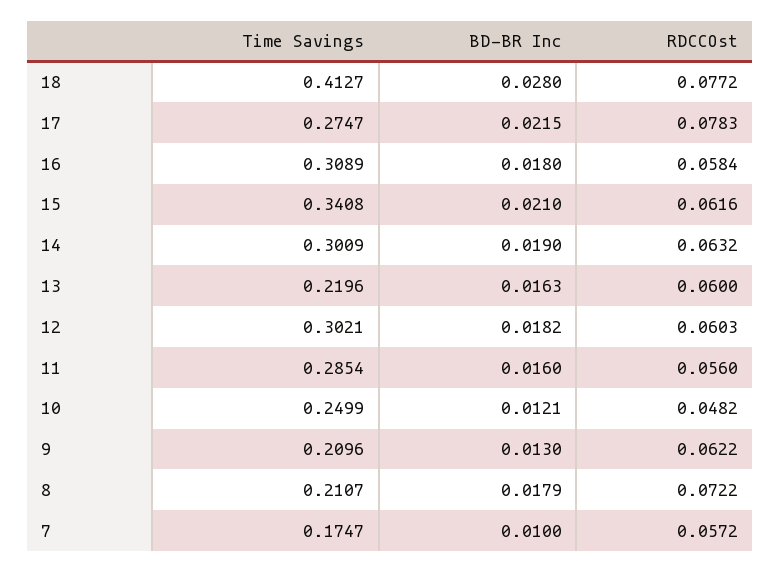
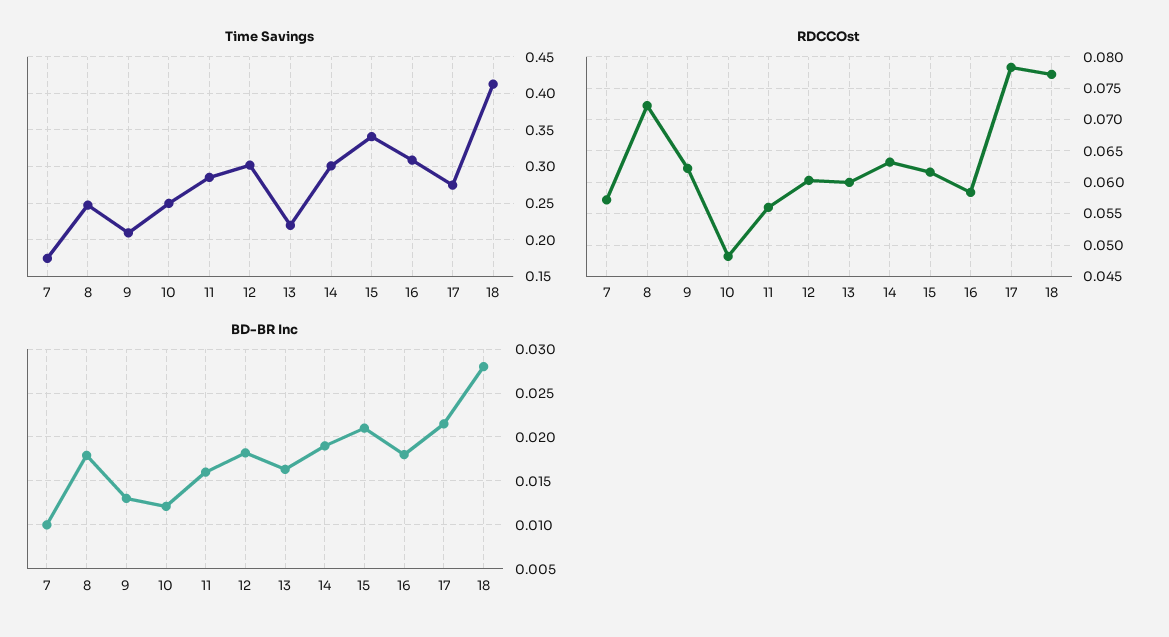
Time Savings, 8: 0.2107 -> 0.25

